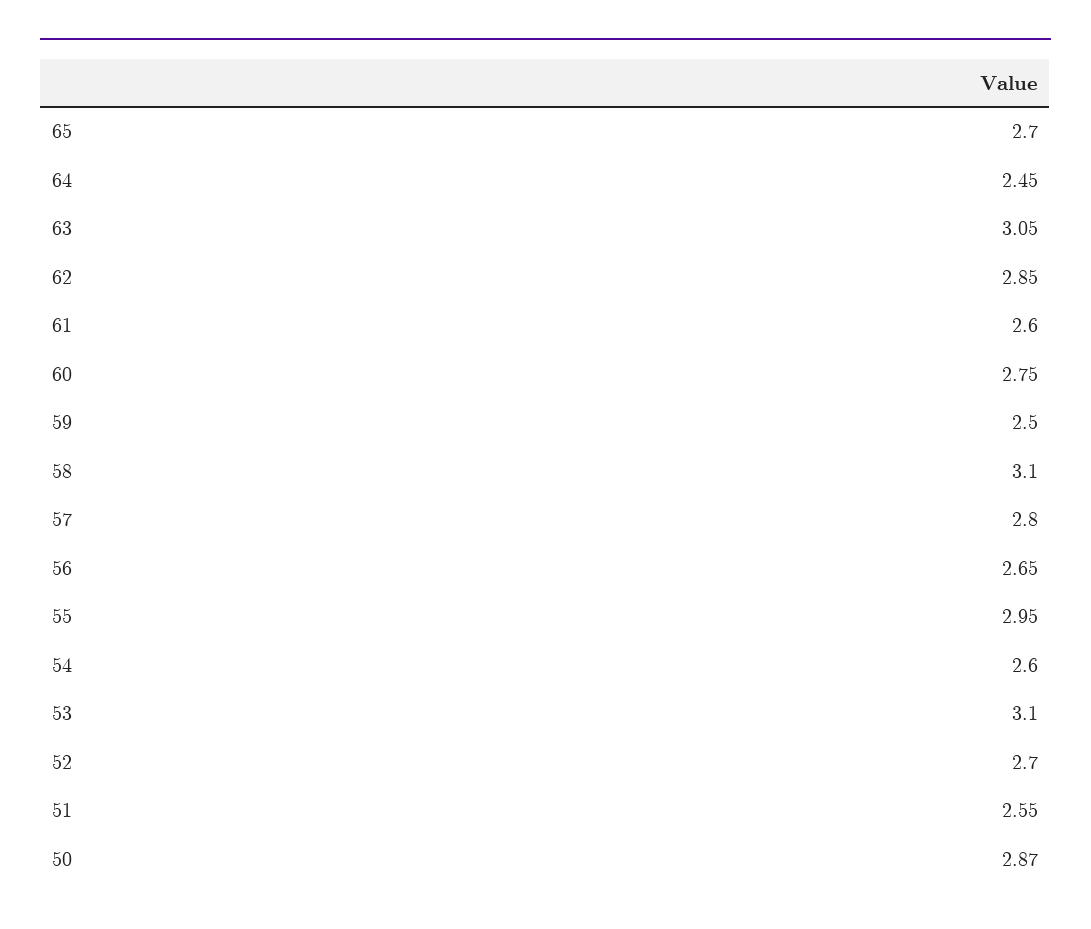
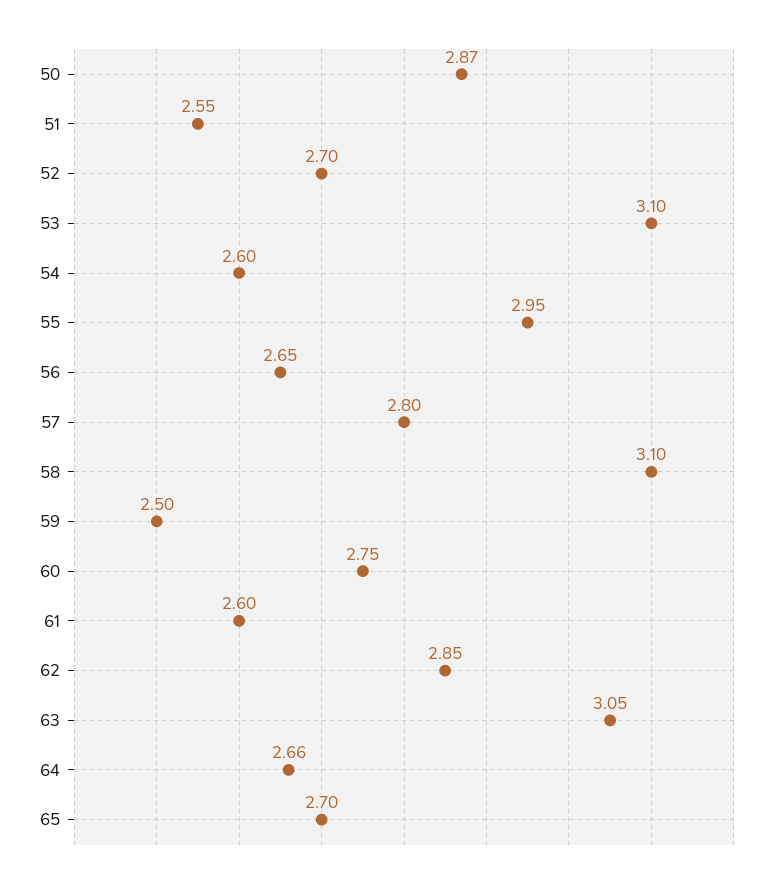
64: 2.45 -> 2.66

